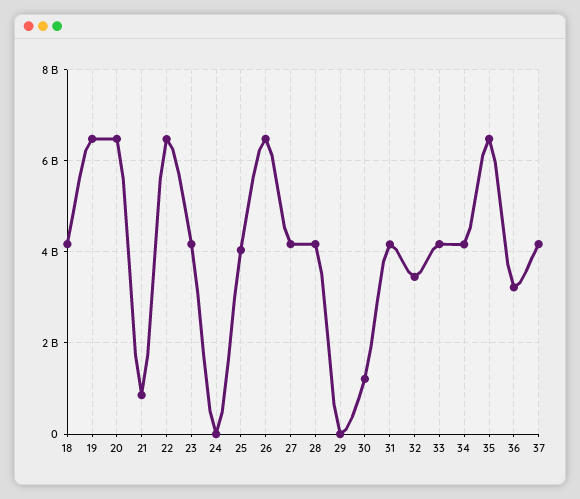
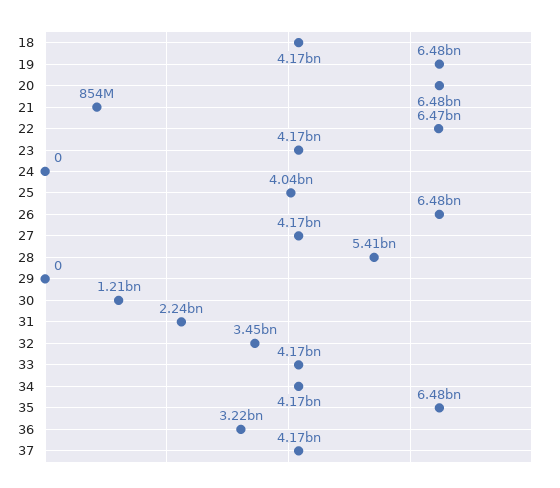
28: 4200000000 -> 5410000000
31: 4200000000 -> 2240000000

